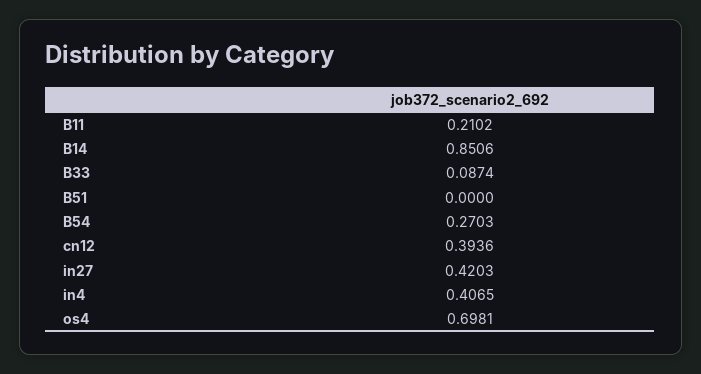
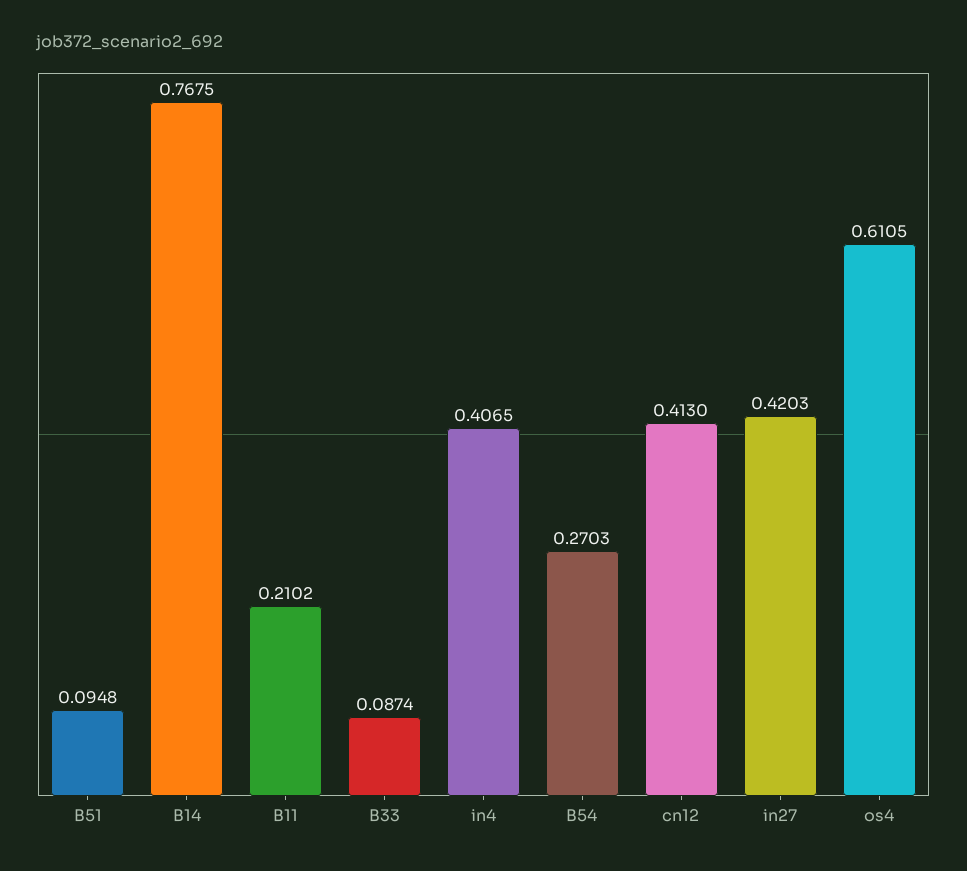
B14: 0.8506 -> 0.7675
B51: 0 -> 0.0948
cn12: 0.3936 -> 0.413
os4: 0.6981 -> 0.6105

